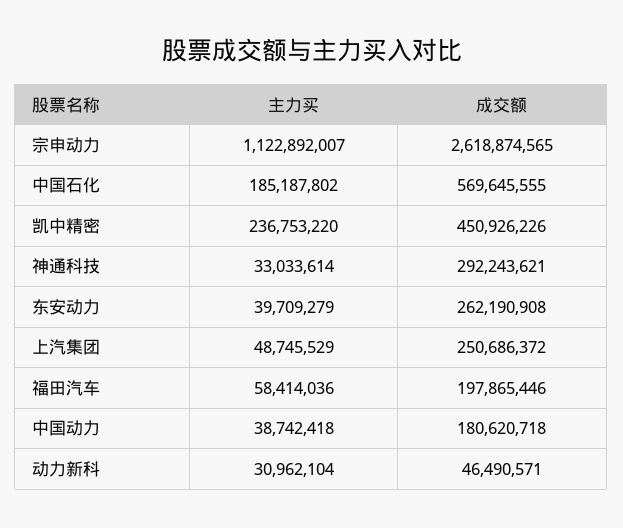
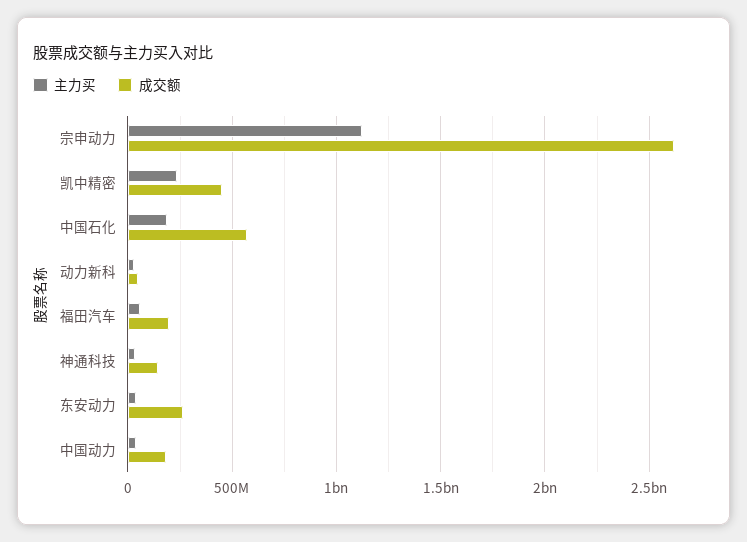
成交额, 神通科技: 292243621 -> 150000000
主力买, 上汽集团: 48745529 -> none
成交额, 上汽集团: 250686372 -> none

